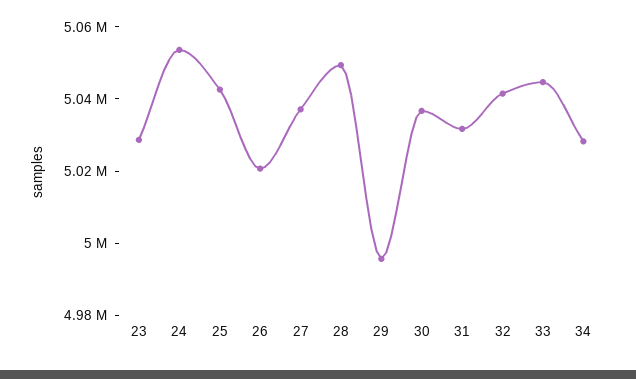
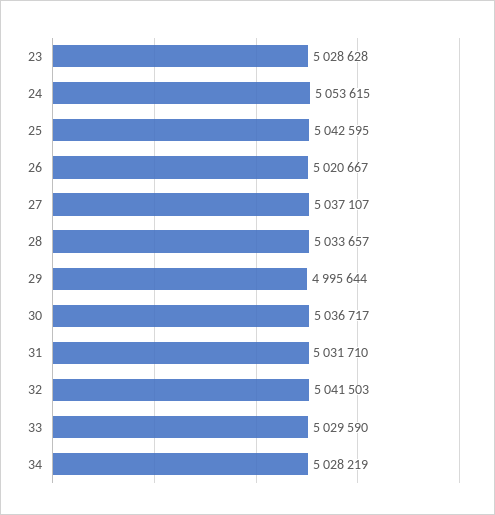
28: 5050000 -> 5033657
33: 5045000 -> 5029590

